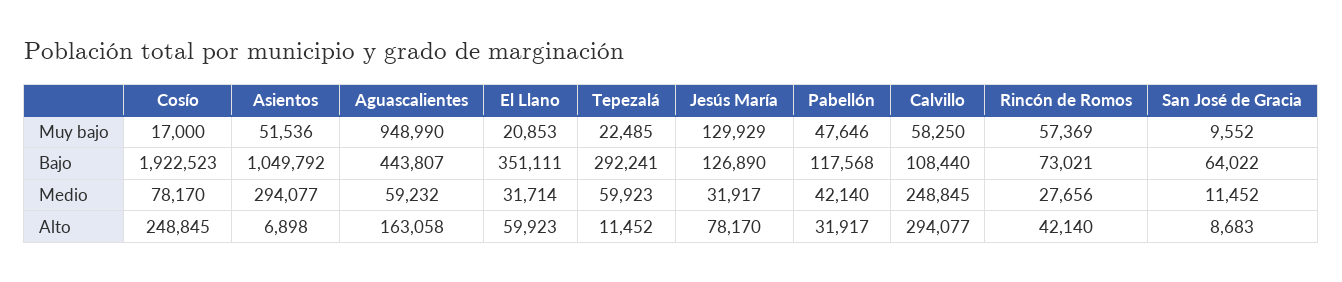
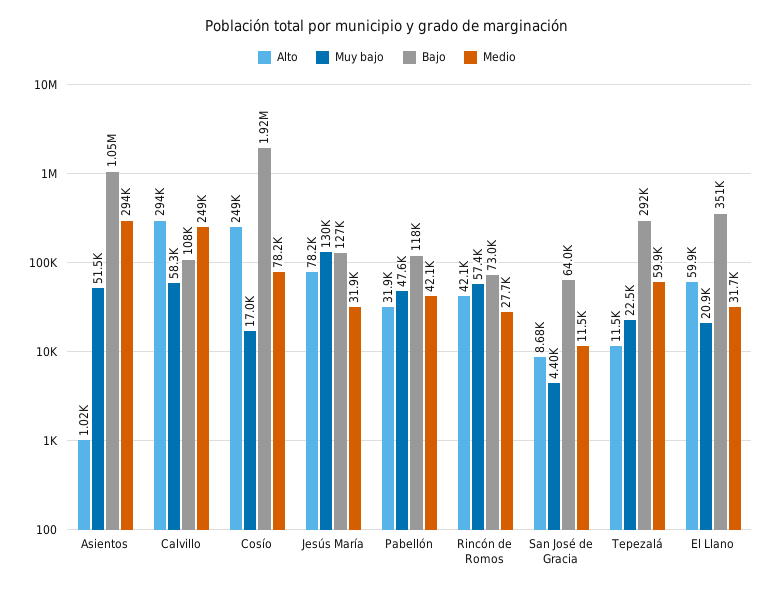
Muy bajo, Aguascalientes: 948990 -> none
Muy bajo, San José de Gracia: 9552 -> 4400
Bajo, Aguascalientes: 443807 -> none
Medio, Aguascalientes: 59232 -> none
Alto, Asientos: 6898 -> 1020
Alto, Aguascalientes: 163058 -> none

